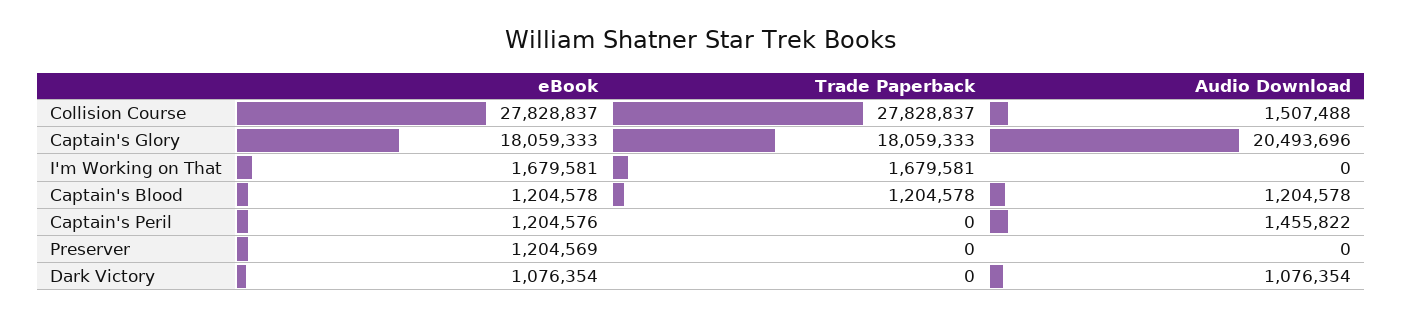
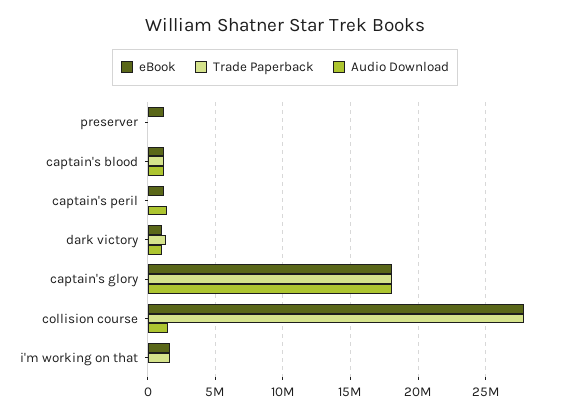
Audio Download, Captain's Glory: 20493696 -> 18000000
Trade Paperback, Dark Victory: 0 -> 1500000

